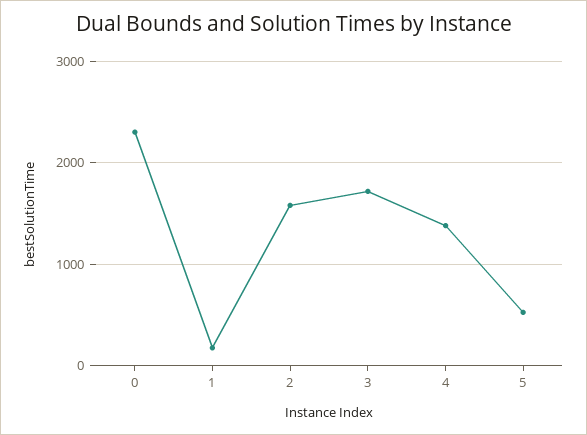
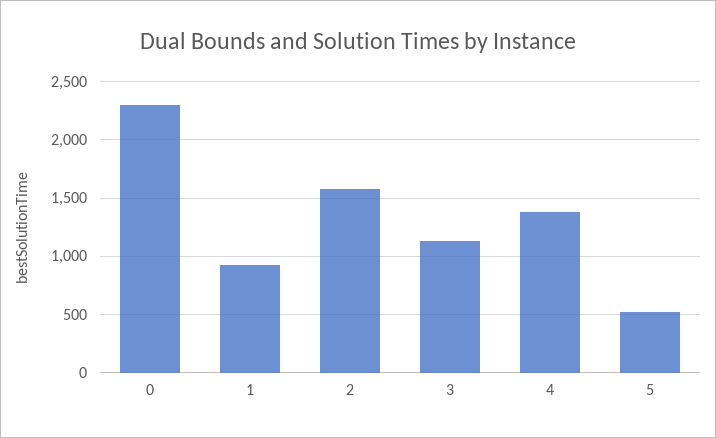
1: 200 -> 900
3: 1700 -> 1100

